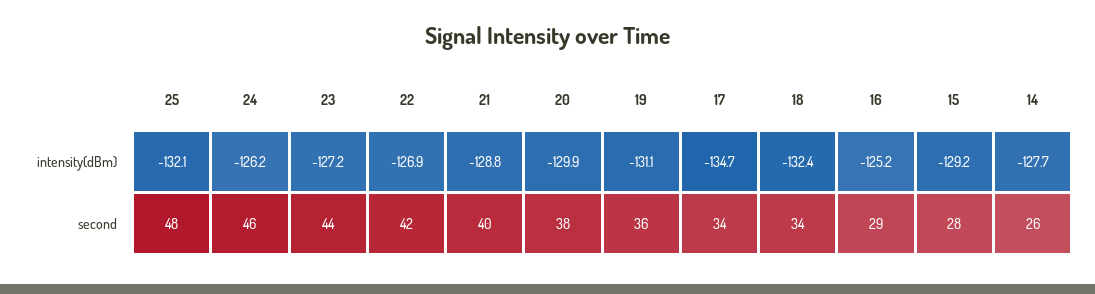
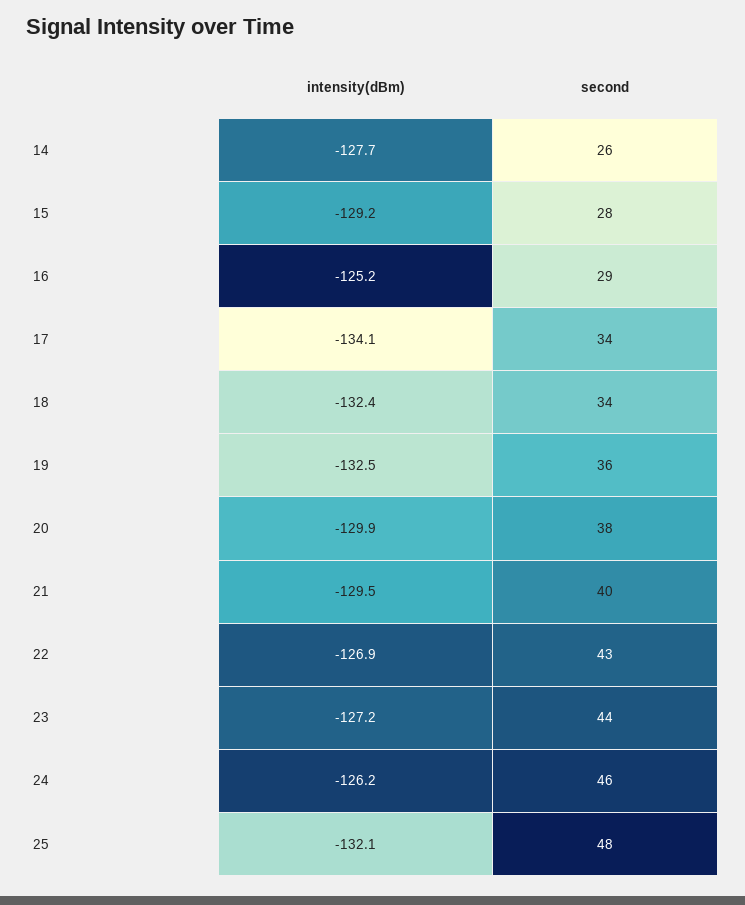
21, intensity(dBm): -128.8 -> -129.5
19, intensity(dBm): -131.1 -> -132.5
17, intensity(dBm): -134.7 -> -134.1
22, second: 42 -> 43

